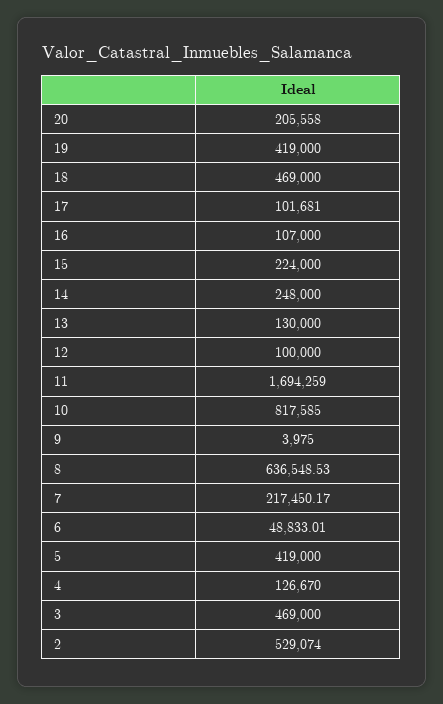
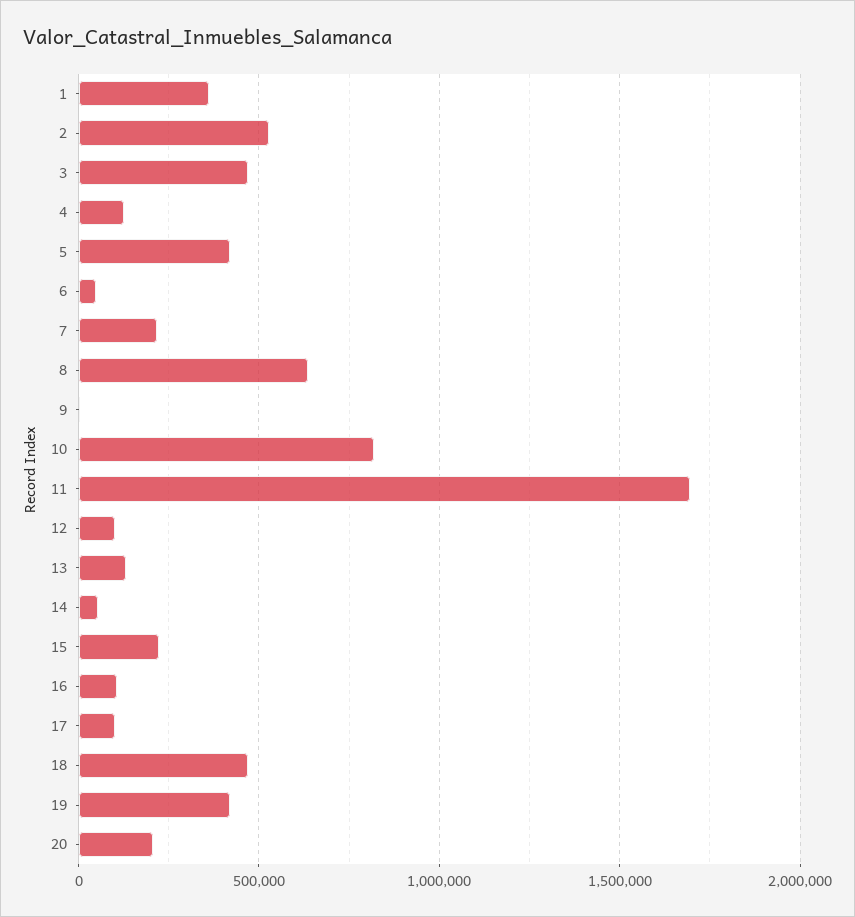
14: 248000 -> 50000
1: none -> 350000

